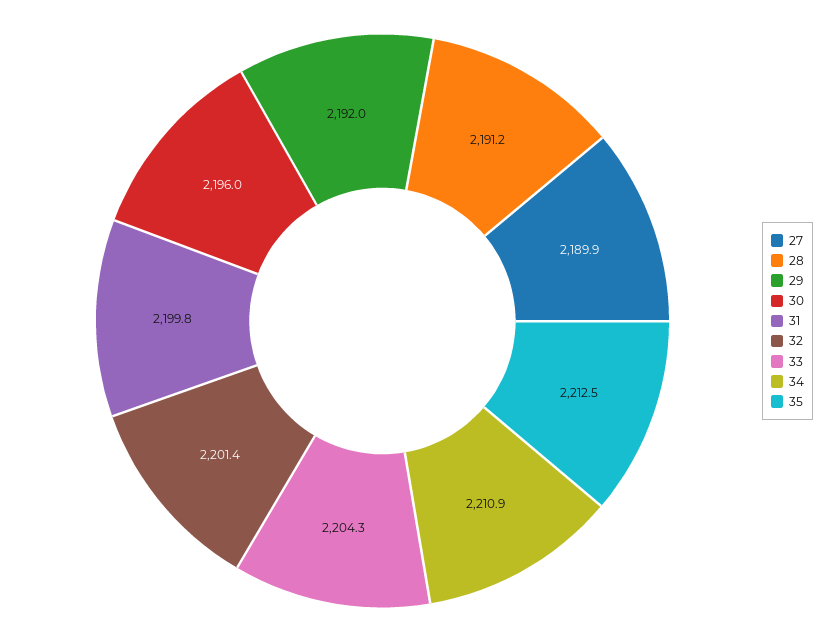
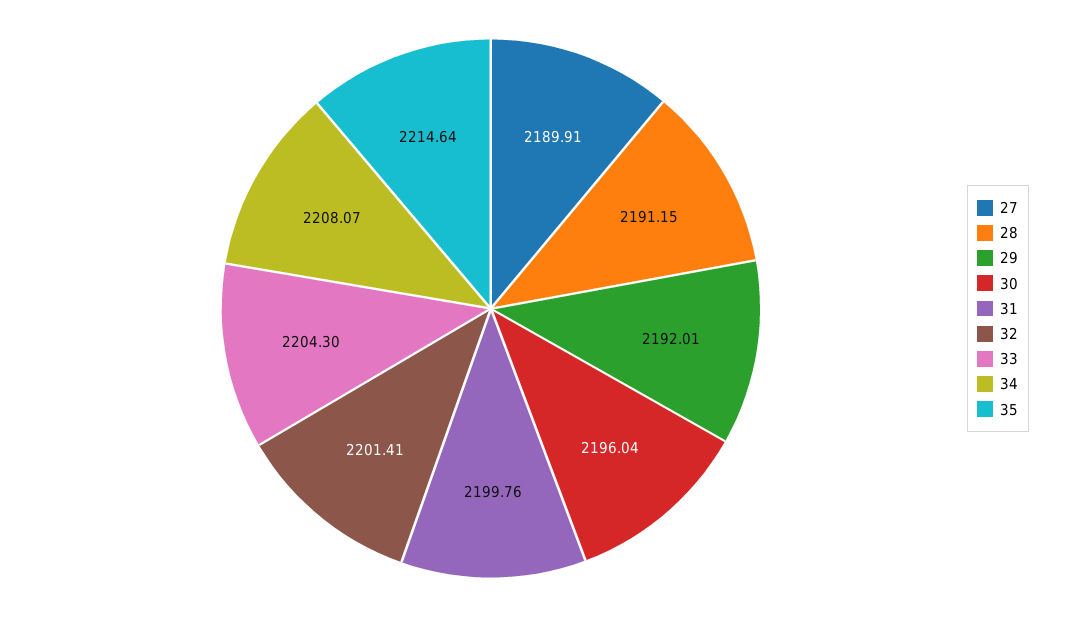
34: 2210.9 -> 2208.07
35: 2212.5 -> 2214.64

